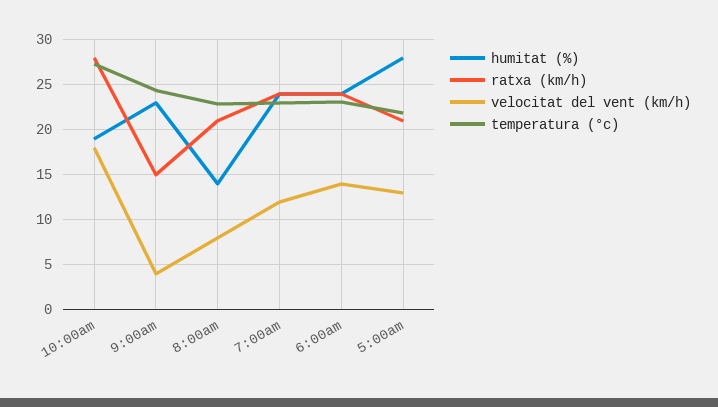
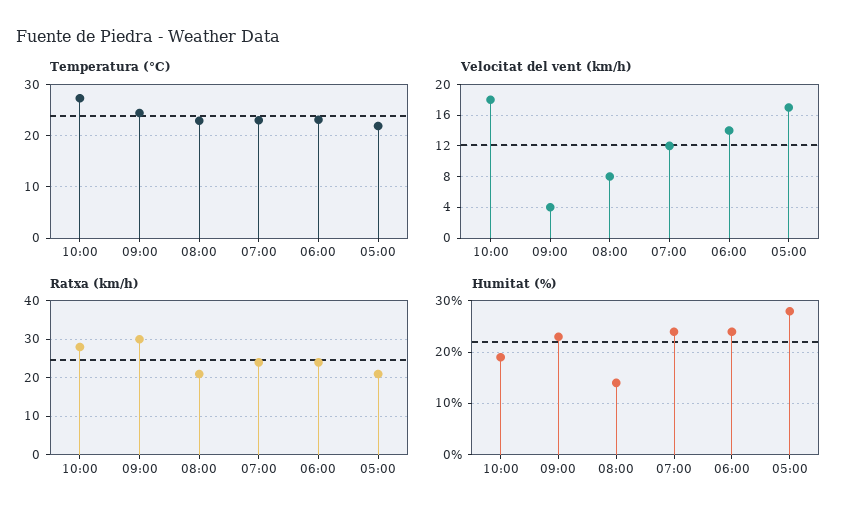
ratxa (km/h), 9:00am: 15 -> 30
velocitat del vent (km/h), 5:00am: 13 -> 17

